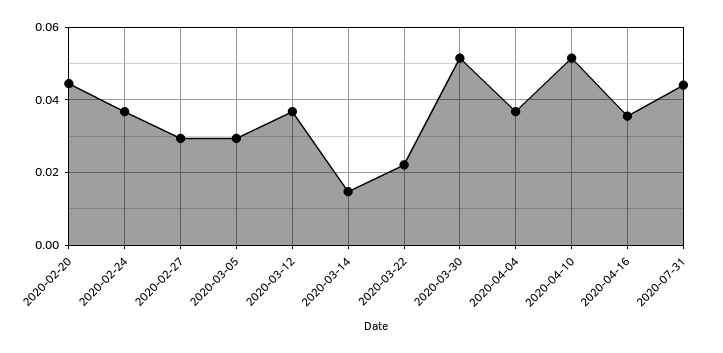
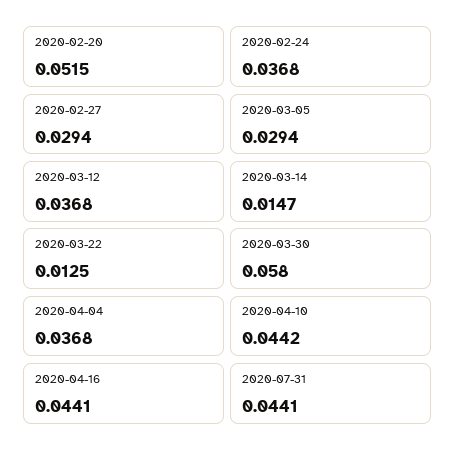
2020-02-20: 0.044 -> 0.0515
2020-03-22: 0.022 -> 0.0125
2020-03-30: 0.052 -> 0.058
2020-04-10: 0.052 -> 0.0442
2020-04-16: 0.036 -> 0.0441

